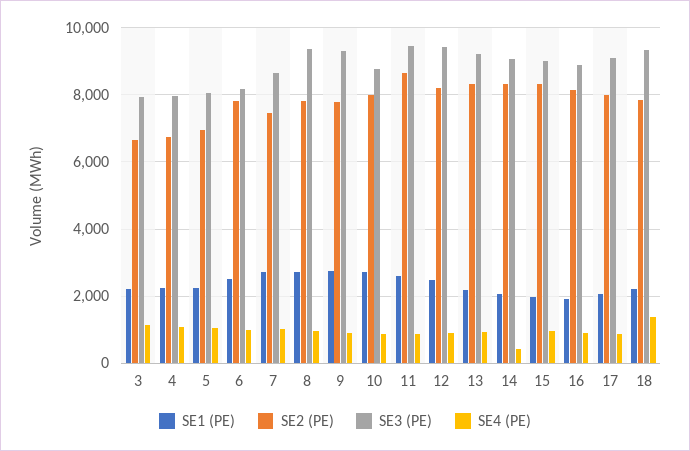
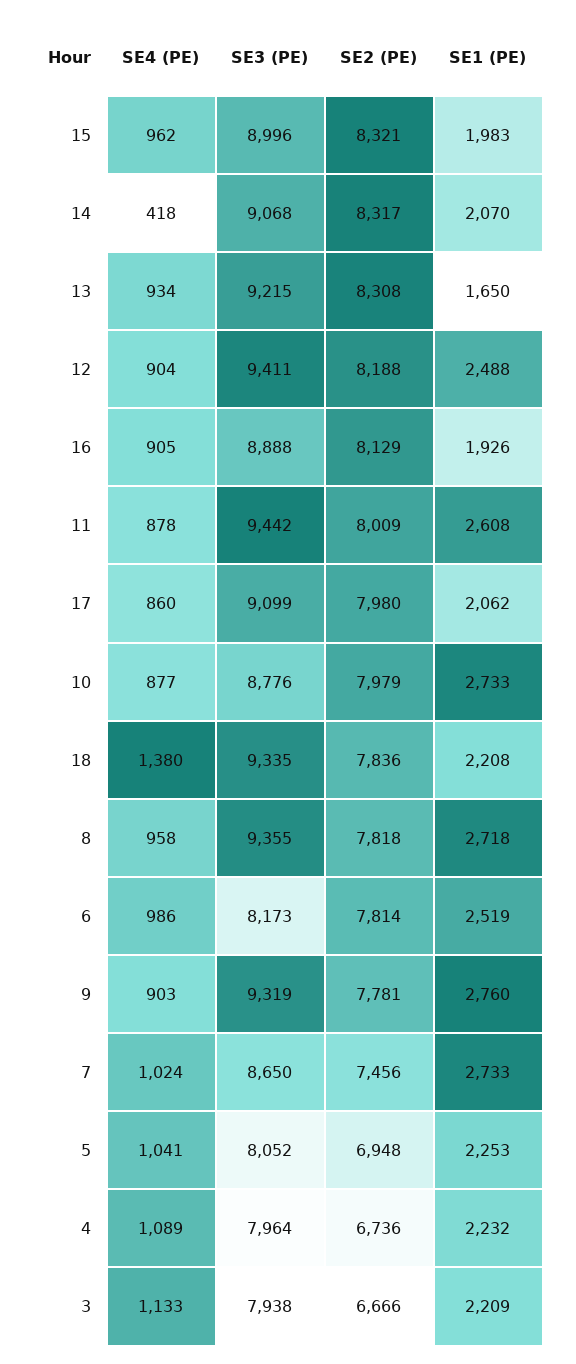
SE2 (PE), 11: 8600 -> 8009
SE1 (PE), 13: 2200 -> 1650

